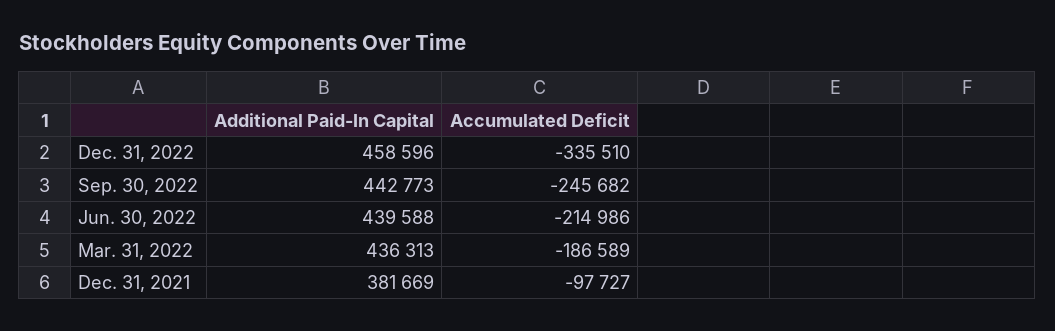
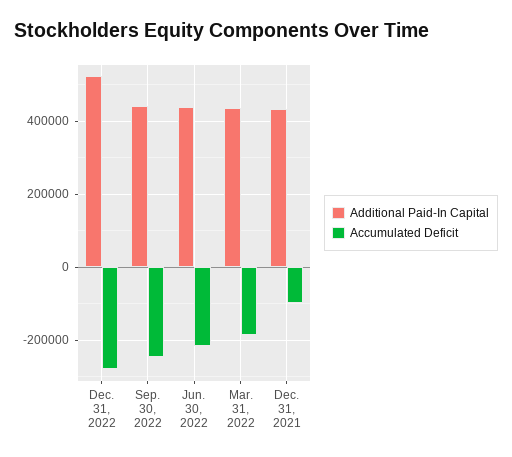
Additional Paid-In Capital, Dec. 31, 2022: 458596 -> 520000
Accumulated Deficit, Dec. 31, 2022: -335510 -> -280000
Additional Paid-In Capital, Dec. 31, 2021: 381669 -> 440000

